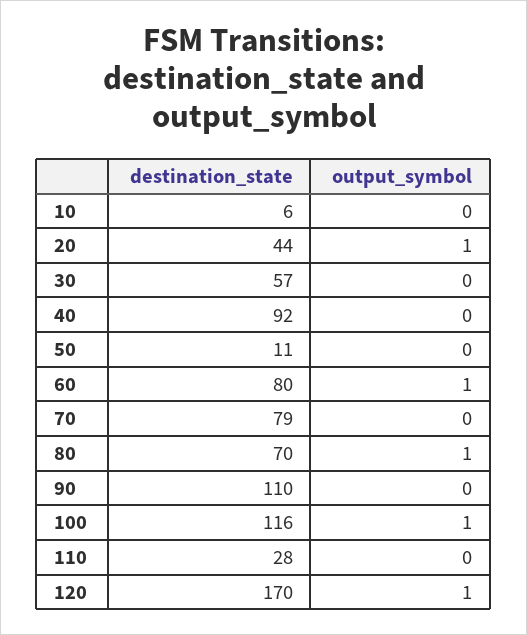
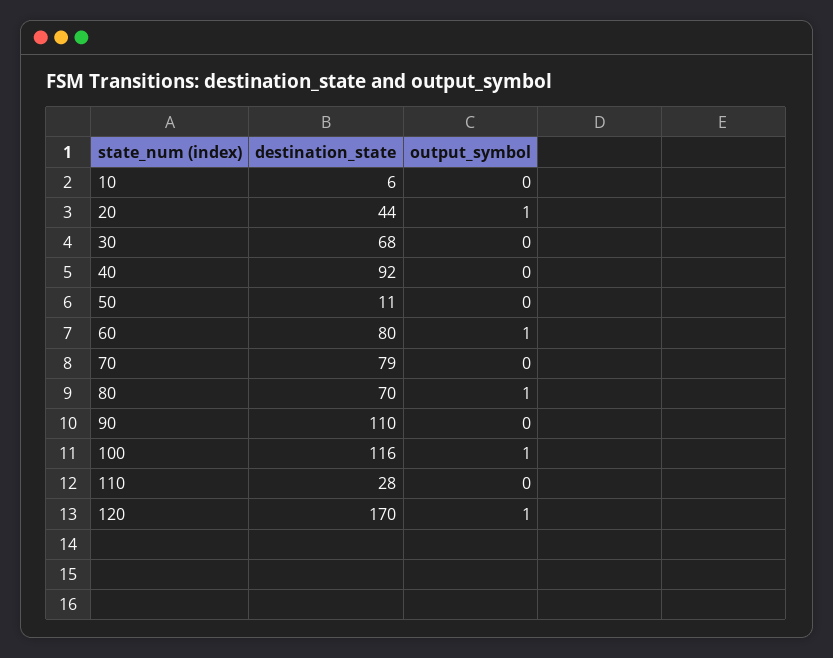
destination_state, 30: 57 -> 68

